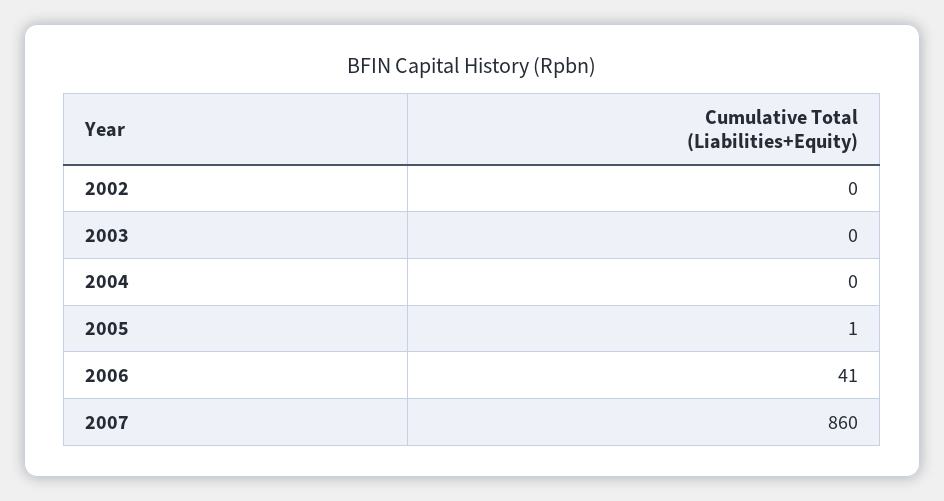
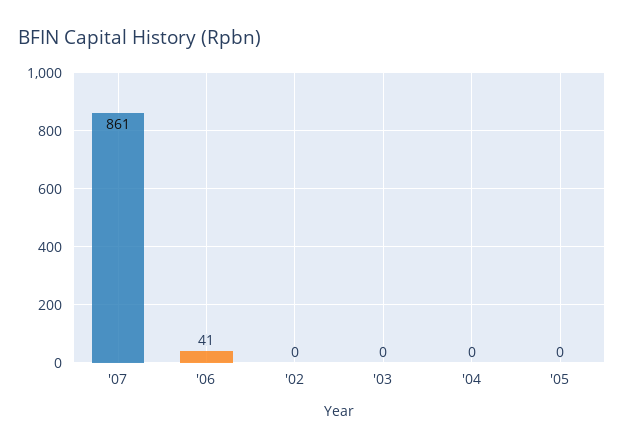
2005: 1 -> 0
2007: 860 -> 861

